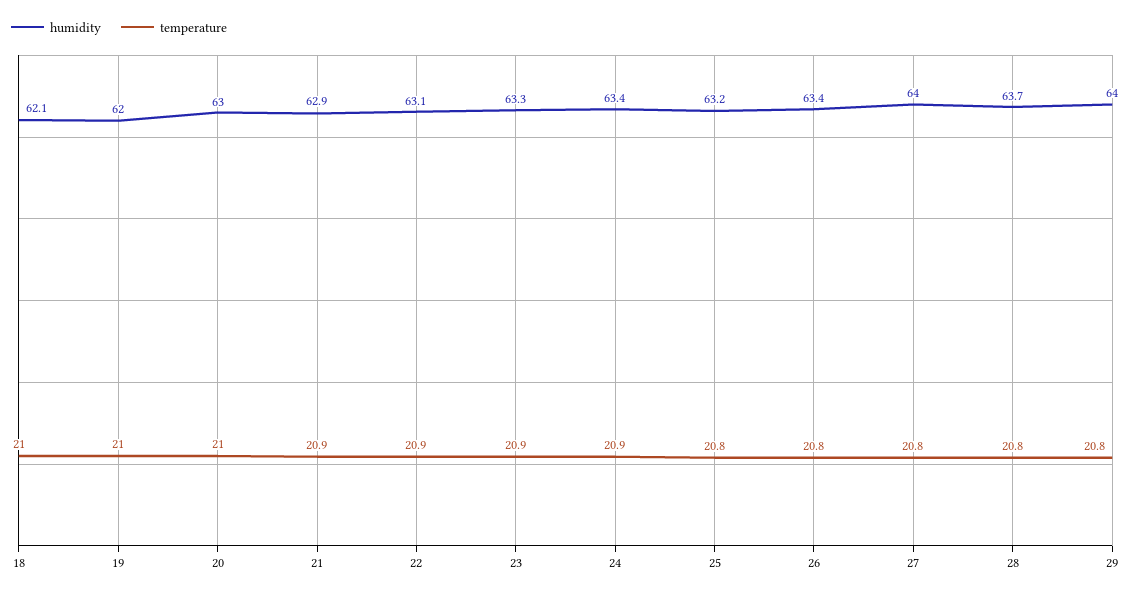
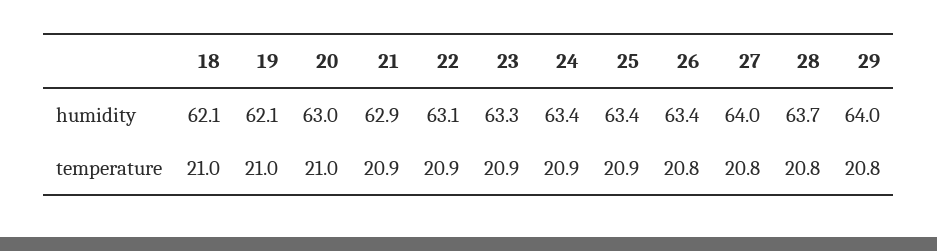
humidity, 19: 62 -> 62.1
humidity, 25: 63.2 -> 63.4
temperature, 25: 20.8 -> 20.9

